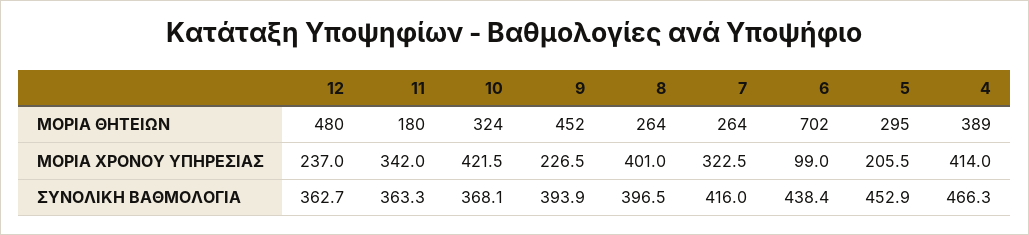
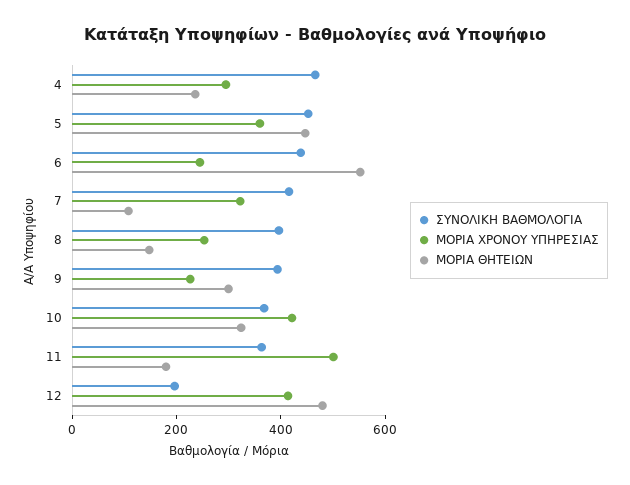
ΜΟΡΙΑ ΘΗΤΕΙΩΝ, 9: 452 -> 300
ΜΟΡΙΑ ΘΗΤΕΙΩΝ, 8: 264 -> 150
ΜΟΡΙΑ ΘΗΤΕΙΩΝ, 7: 264 -> 100
ΜΟΡΙΑ ΘΗΤΕΙΩΝ, 6: 702 -> 550
ΜΟΡΙΑ ΘΗΤΕΙΩΝ, 5: 295 -> 450
ΜΟΡΙΑ ΘΗΤΕΙΩΝ, 4: 389 -> 250
ΜΟΡΙΑ ΧΡΟΝΟΥ ΥΠΗΡΕΣΙΑΣ, 12: 237 -> 400
ΜΟΡΙΑ ΧΡΟΝΟΥ ΥΠΗΡΕΣΙΑΣ, 11: 342 -> 500
ΜΟΡΙΑ ΧΡΟΝΟΥ ΥΠΗΡΕΣΙΑΣ, 8: 401 -> 250
ΜΟΡΙΑ ΧΡΟΝΟΥ ΥΠΗΡΕΣΙΑΣ, 6: 99 -> 250
ΜΟΡΙΑ ΧΡΟΝΟΥ ΥΠΗΡΕΣΙΑΣ, 5: 205.5 -> 350
ΜΟΡΙΑ ΧΡΟΝΟΥ ΥΠΗΡΕΣΙΑΣ, 4: 414 -> 300
ΣΥΝΟΛΙΚΗ ΒΑΘΜΟΛΟΓΙΑ, 12: 362.7 -> 200

